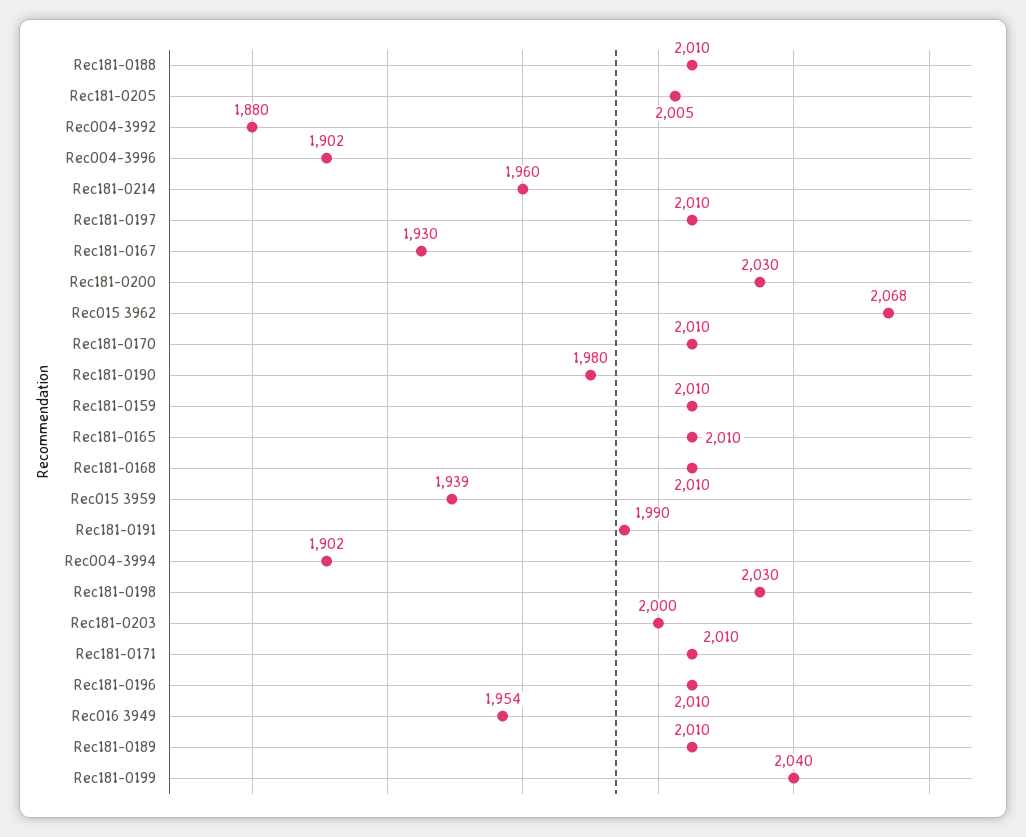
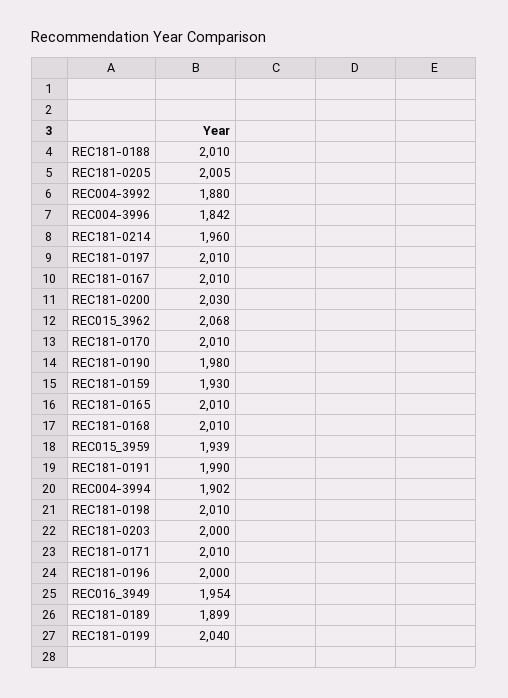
Rec004-3996: 1902 -> 1842
Rec181-0167: 1930 -> 2010
Rec181-0159: 2010 -> 1930
Rec181-0198: 2030 -> 2010
Rec181-0196: 2010 -> 2000
Rec181-0189: 2010 -> 1899

